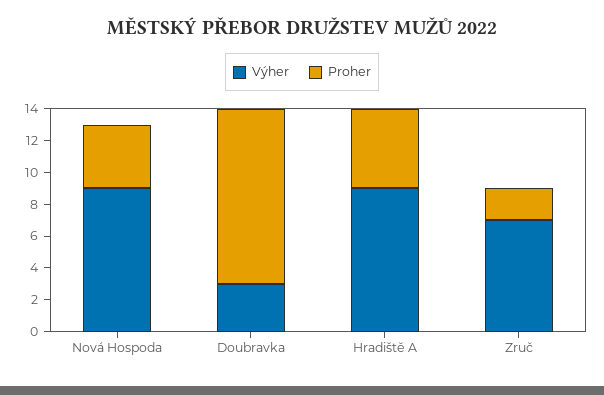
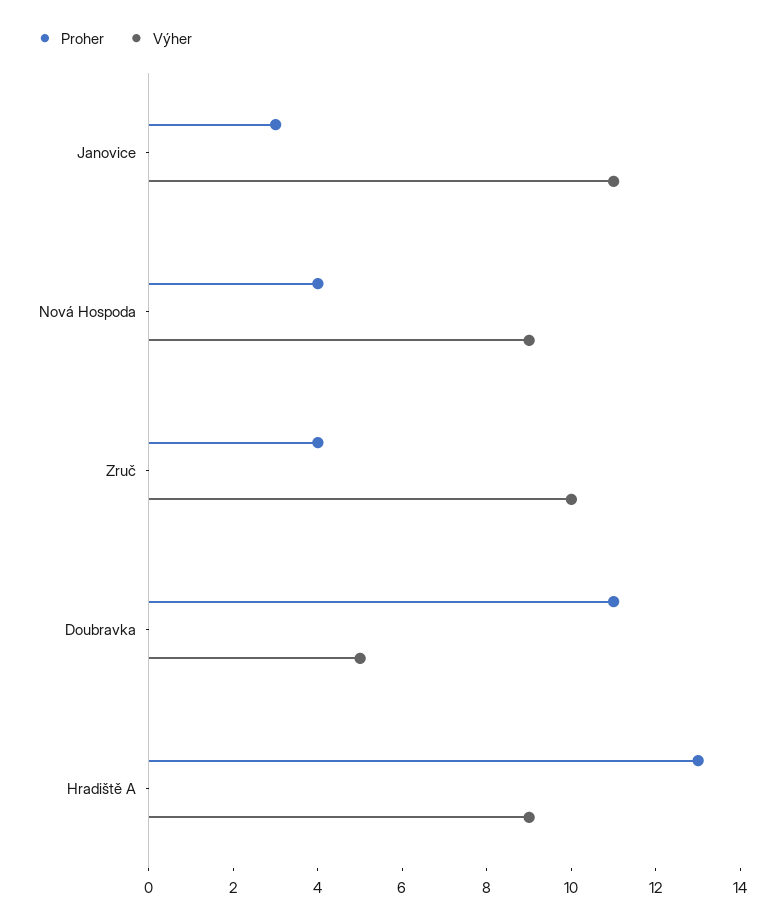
Výher, Doubravka: 3 -> 5
Proher, Hradiště A: 5 -> 13
Výher, Zruč: 7 -> 10
Proher, Zruč: 2 -> 4
Proher, Janovice: none -> 3
Výher, Janovice: none -> 11

